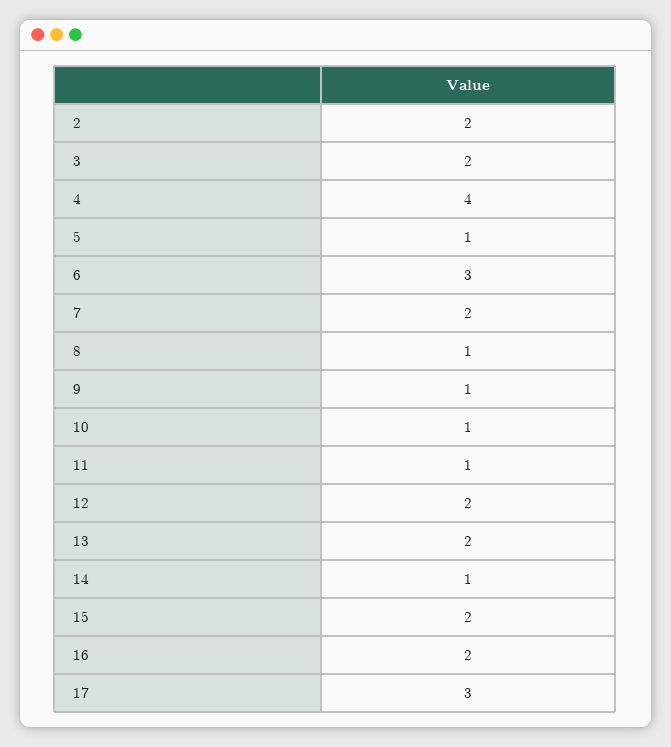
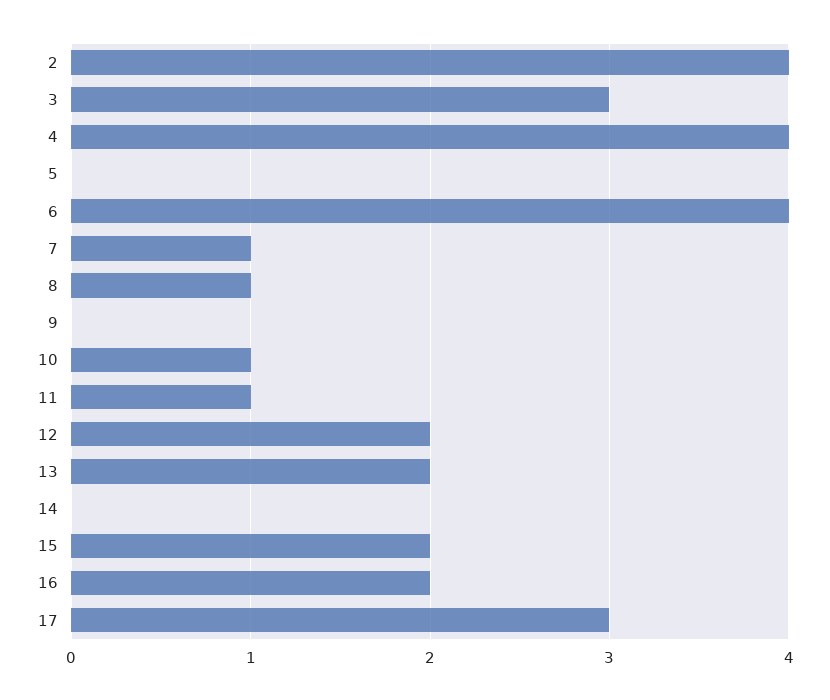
2: 2 -> 4
3: 2 -> 3
5: 1 -> 0
6: 3 -> 4
7: 2 -> 1
9: 1 -> 0
14: 1 -> 0

